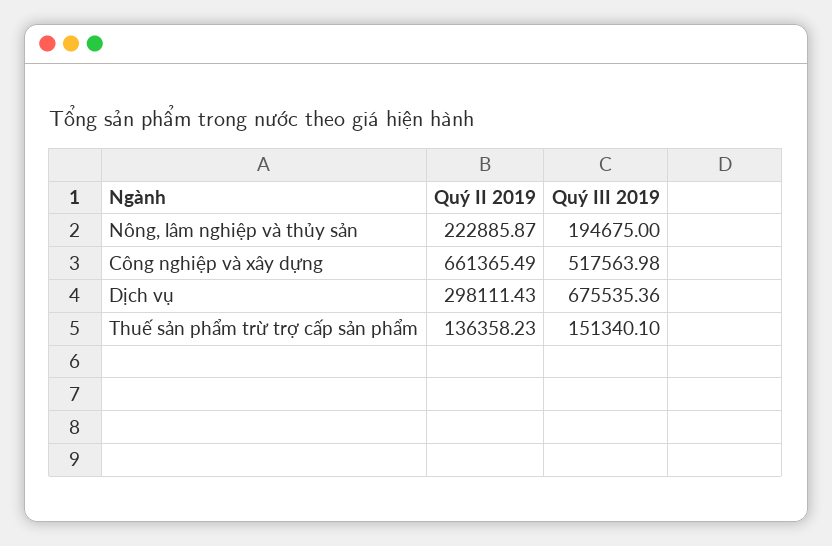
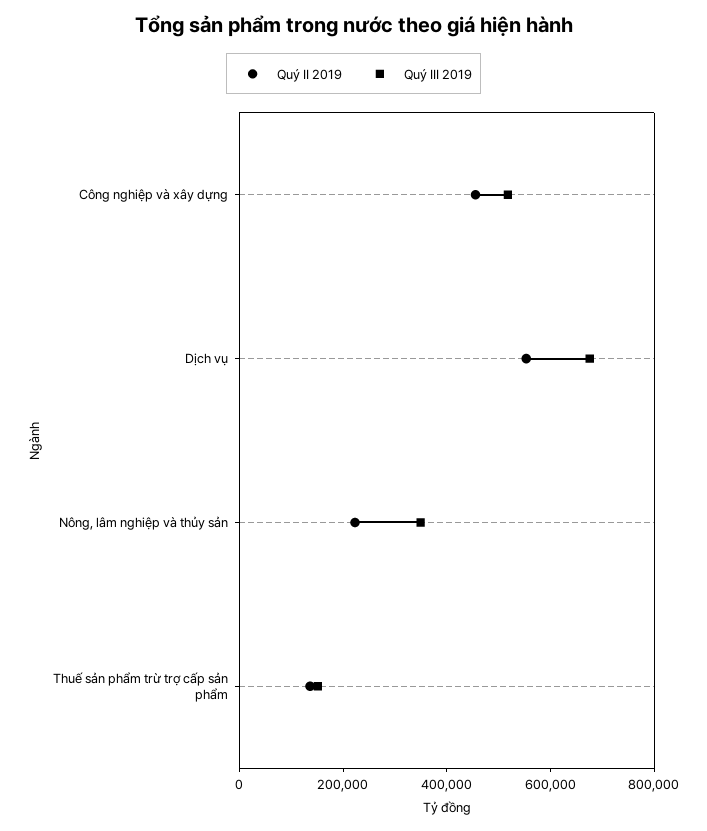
Quý III 2019, Nông, lâm nghiệp và thủy sản: 194675 -> 350000
Quý II 2019, Công nghiệp và xây dựng: 661365.49 -> 450000
Quý II 2019, Dịch vụ: 298111.43 -> 550000

